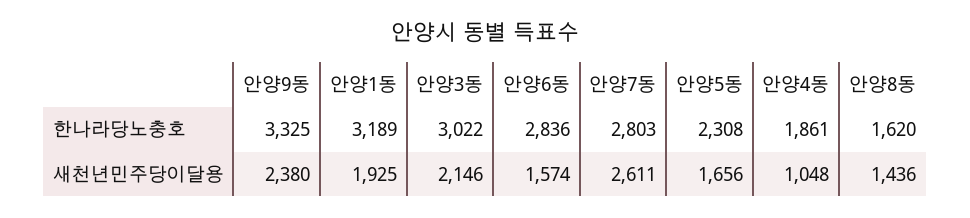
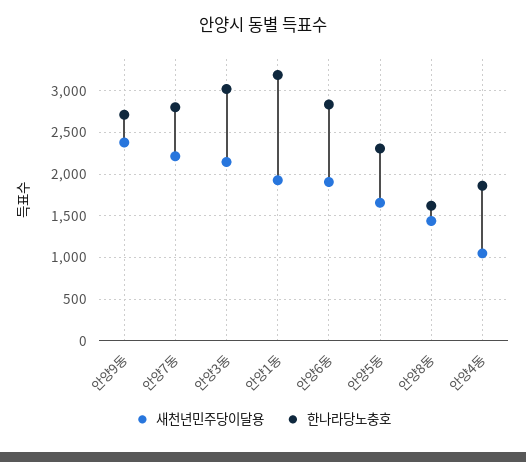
한나라당노충호, 안양9동: 3325 -> 2700
새천년민주당이달용, 안양6동: 1574 -> 1900
새천년민주당이달용, 안양7동: 2611 -> 2200

